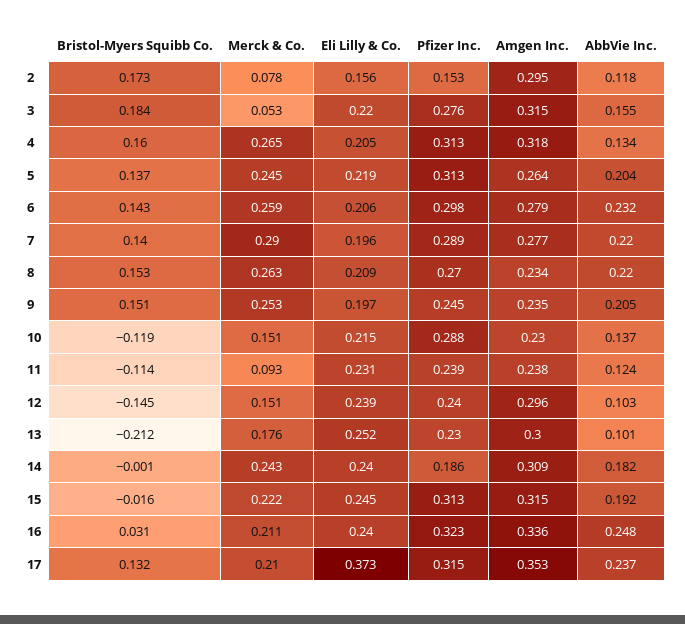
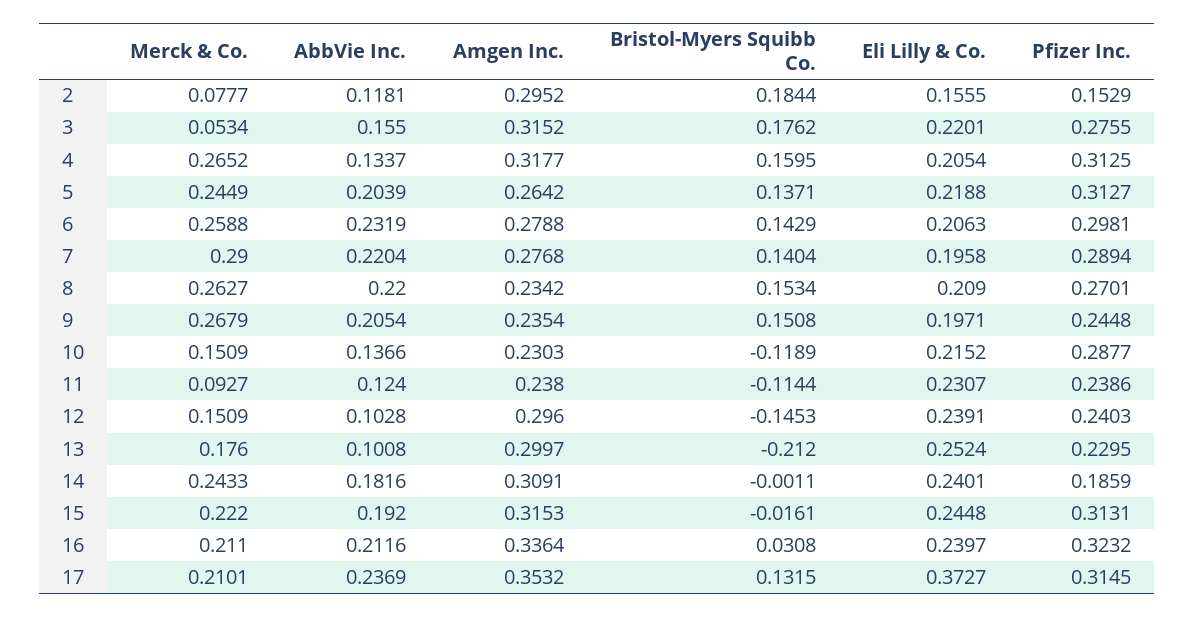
Bristol-Myers Squibb Co., 2: 0.173 -> 0.1844
Bristol-Myers Squibb Co., 3: 0.184 -> 0.1762
Merck & Co., 9: 0.253 -> 0.2679
AbbVie Inc., 16: 0.248 -> 0.2116

